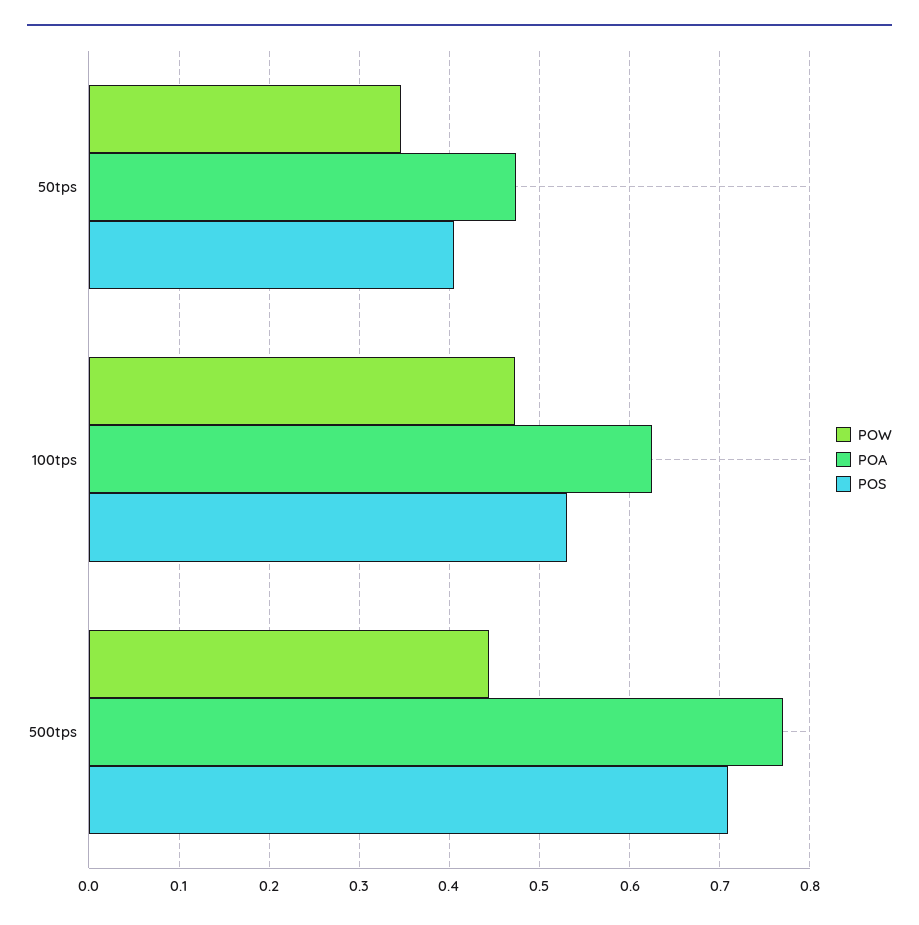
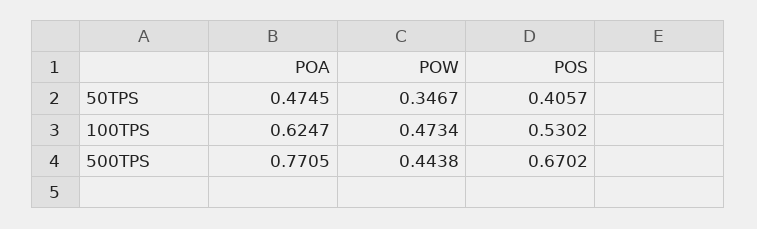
POS, 500tps: 0.71 -> 0.6702

